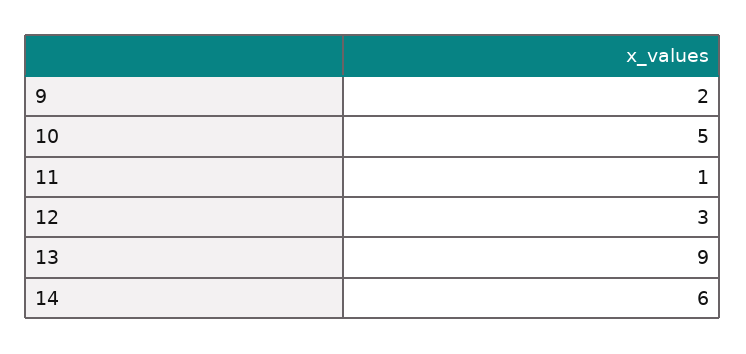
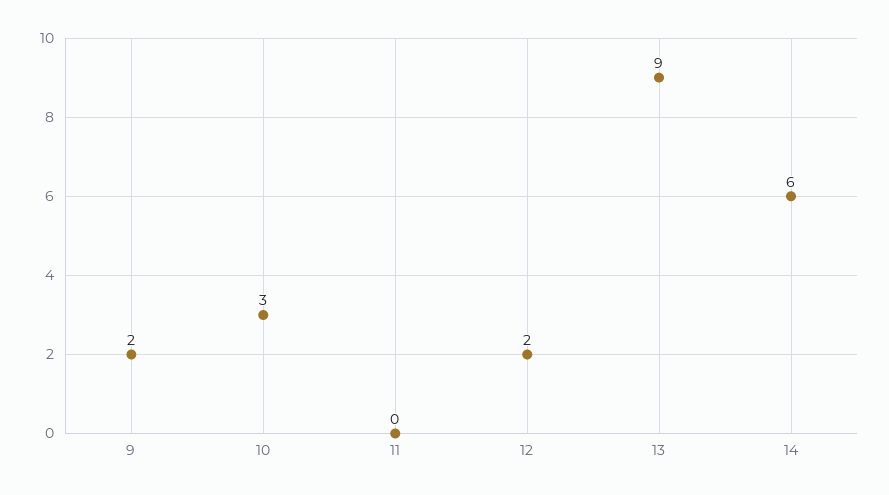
10: 5 -> 3
11: 1 -> 0
12: 3 -> 2

